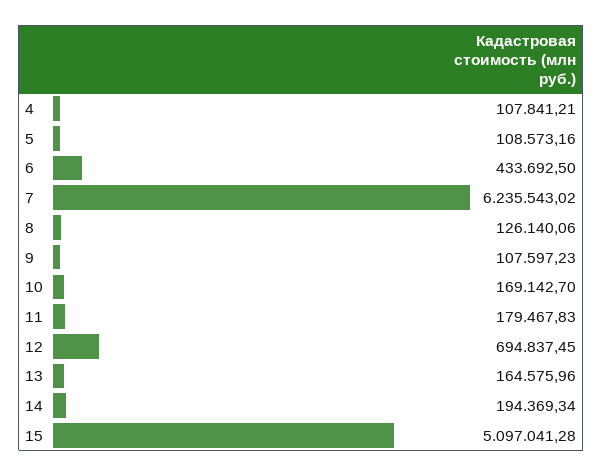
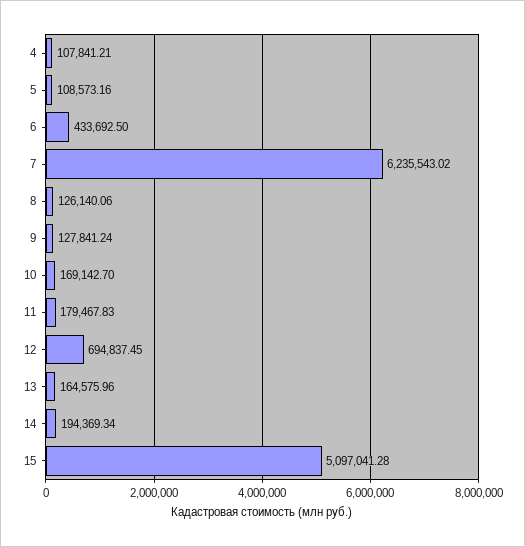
9: 107597.23 -> 127841.24

